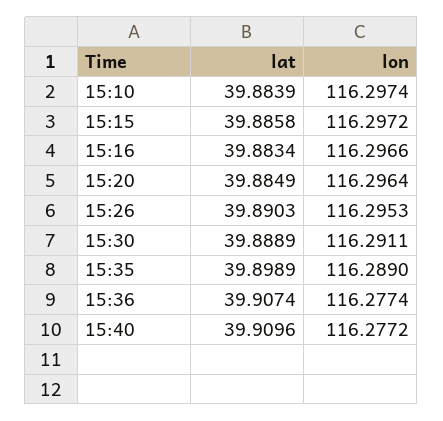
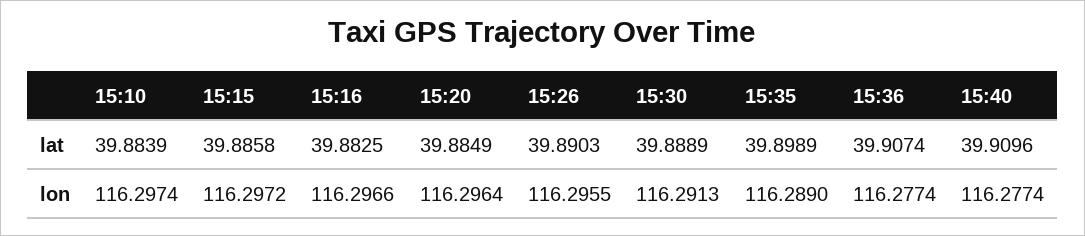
lat, 15:16: 39.8834 -> 39.8825
lon, 15:26: 116.2953 -> 116.2955
lon, 15:30: 116.2911 -> 116.2913
lon, 15:40: 116.2772 -> 116.2774

